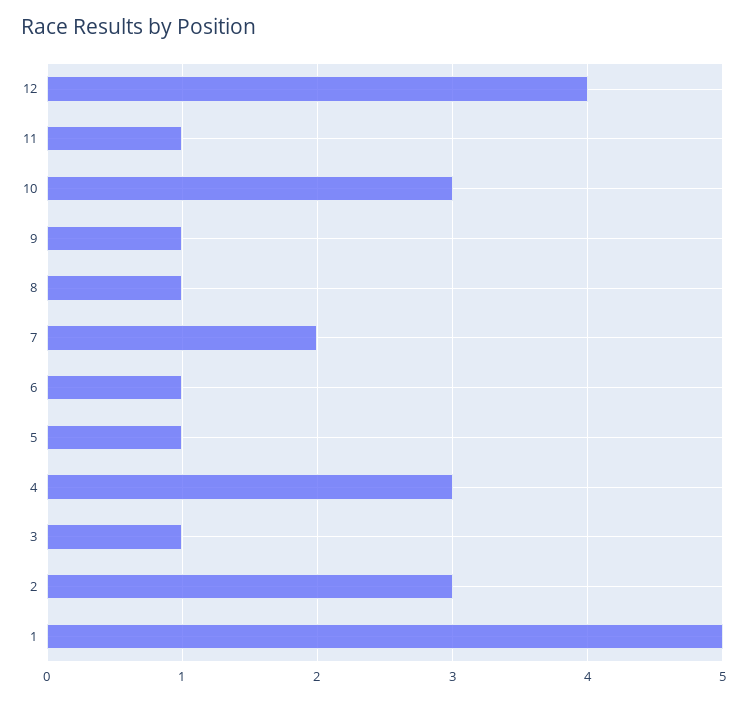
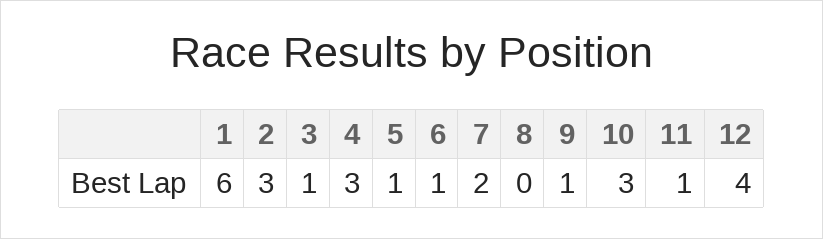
8: 1 -> 0
1: 5 -> 6

